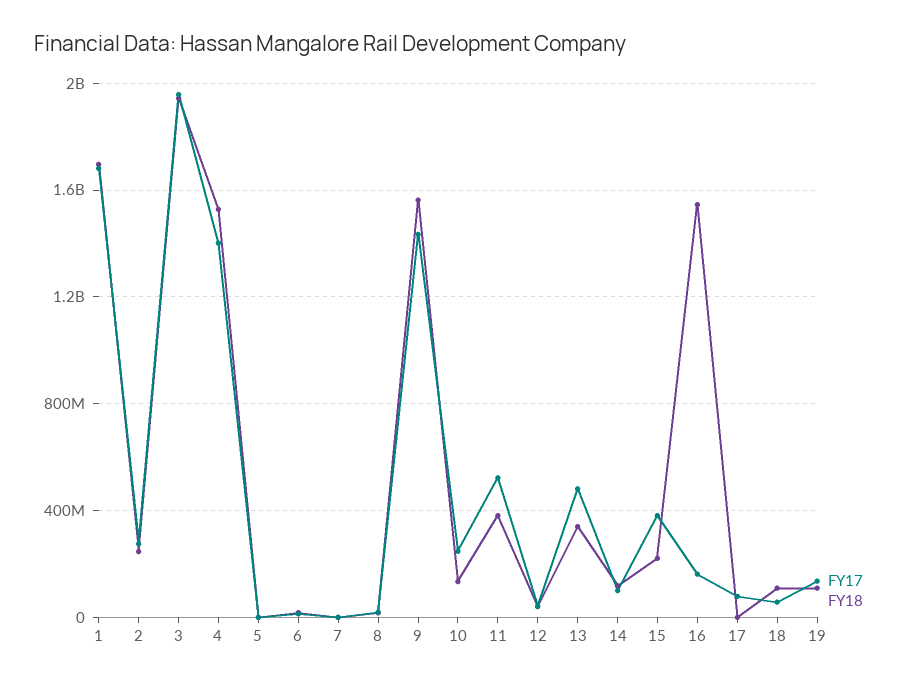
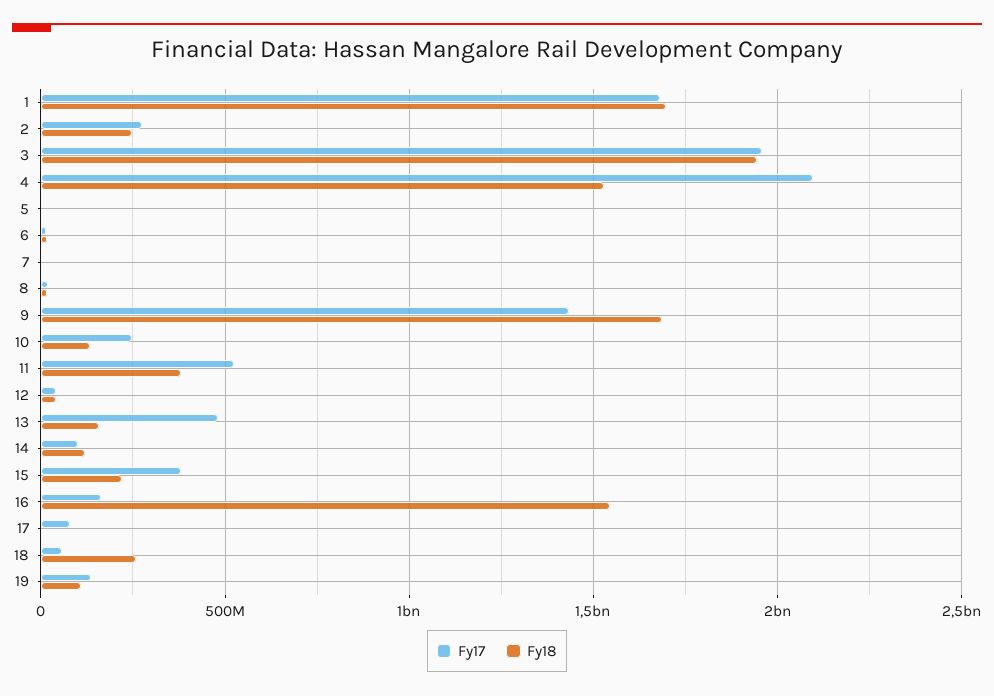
FY17, 4: 1400000000 -> 2100000000
FY18, 9: 1550000000 -> 1700000000
FY18, 13: 350000000 -> 150000000
FY18, 18: 100000000 -> 250000000

